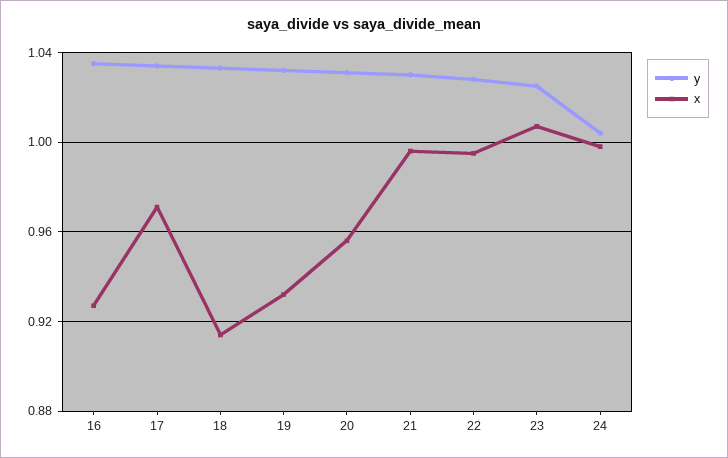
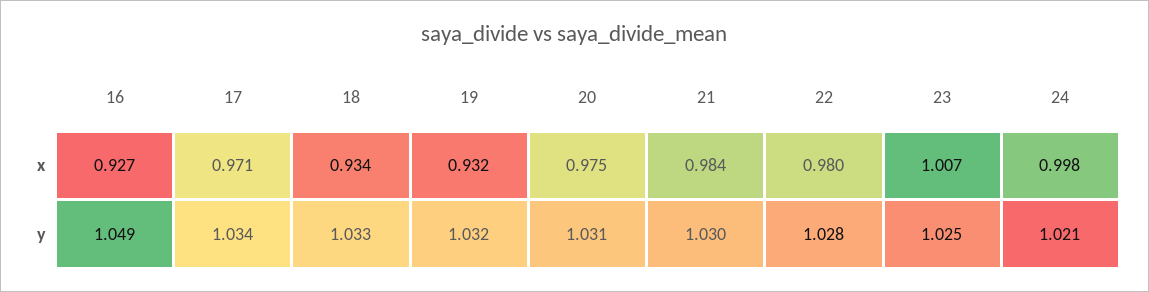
y, 16: 1.035 -> 1.049
x, 18: 0.915 -> 0.934
x, 20: 0.955 -> 0.975
x, 21: 0.995 -> 0.984
x, 22: 0.995 -> 0.98
y, 24: 1.005 -> 1.021

